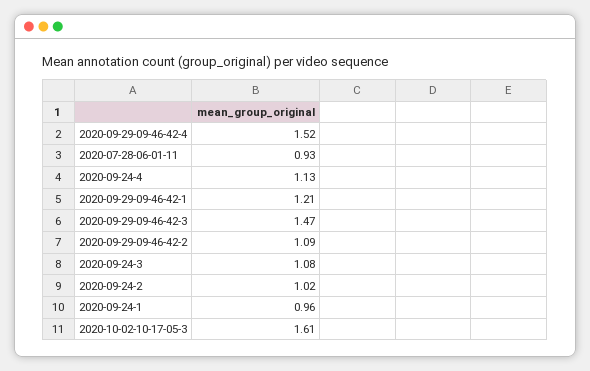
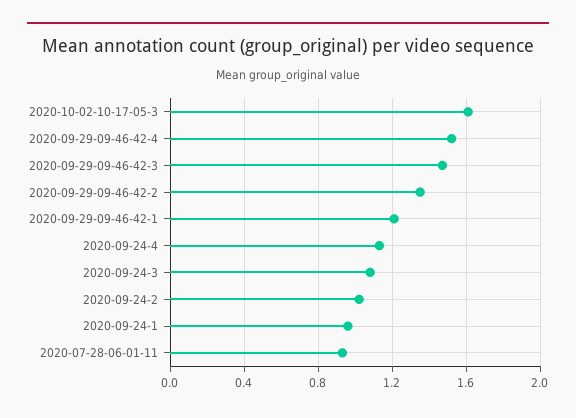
2020-09-29-09-46-42-2: 1.09 -> 1.35

